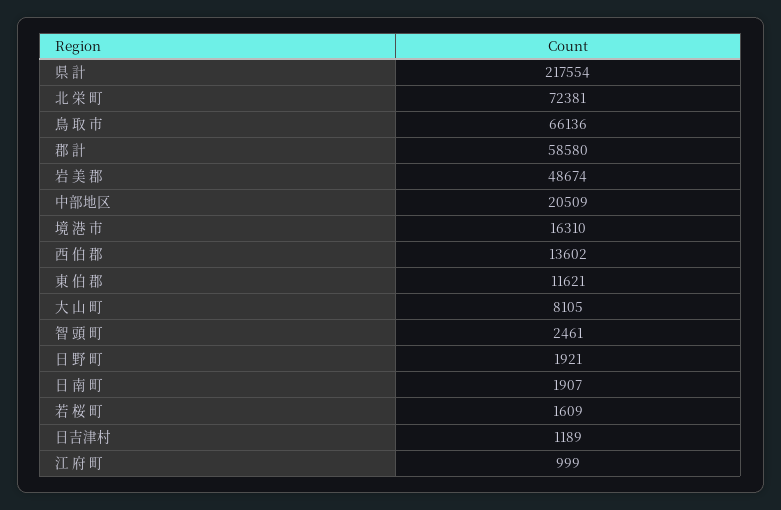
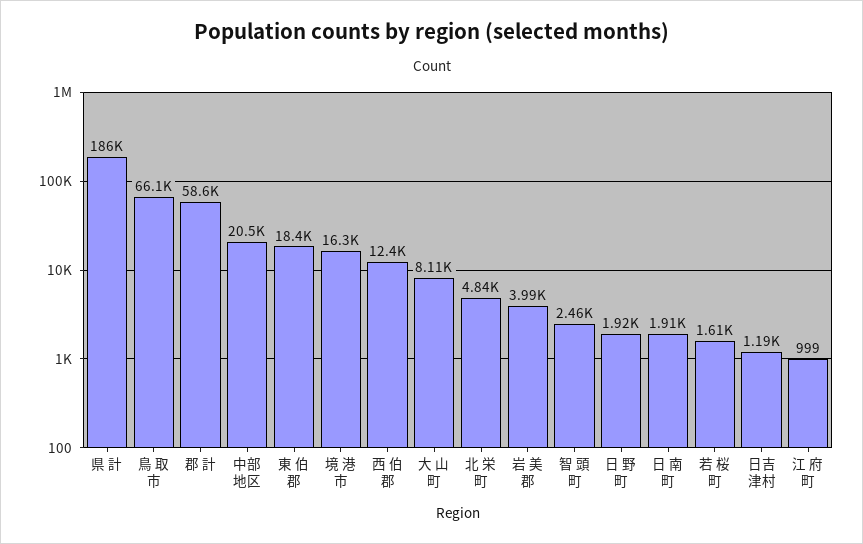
県 計: 217554 -> 186000
北 栄 町: 72381 -> 4840
岩 美 郡: 48674 -> 3990
西 伯 郡: 13602 -> 12400
東 伯 郡: 11621 -> 18400

